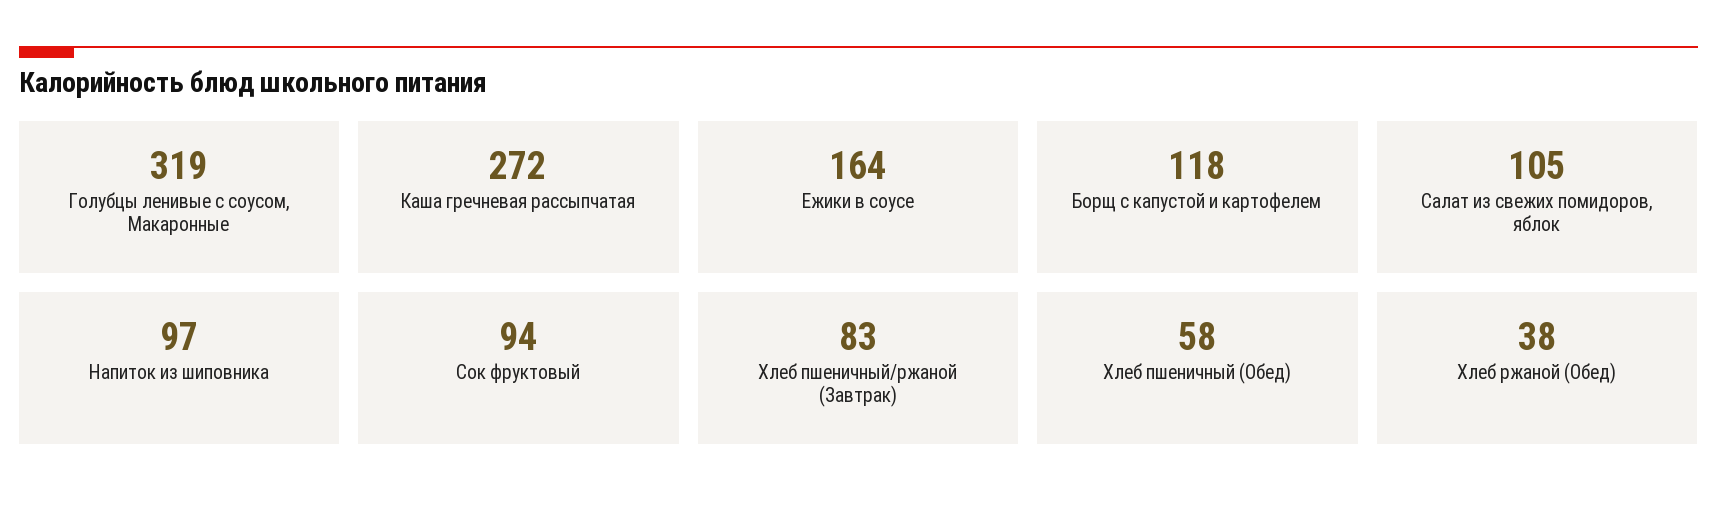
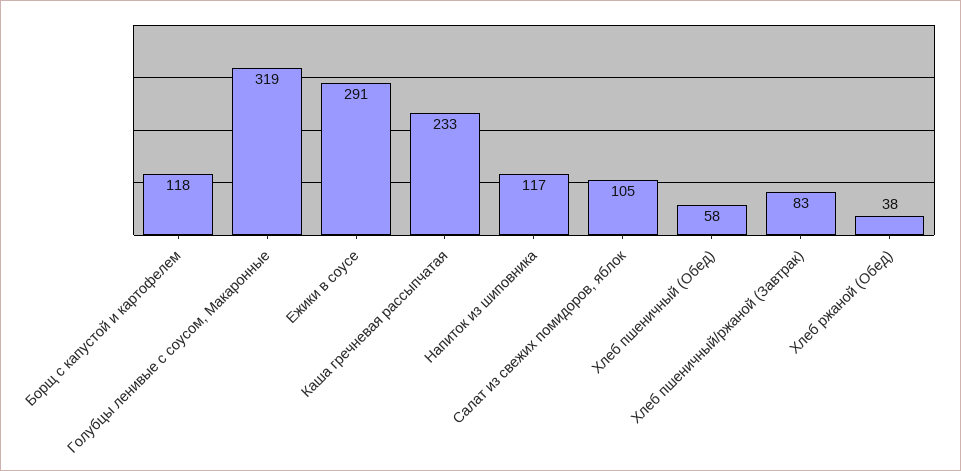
Каша гречневая рассыпчатая: 272 -> 233
Ежики в соусе: 164 -> 291
Напиток из шиповника: 97 -> 117
Сок фруктовый: 94 -> none

